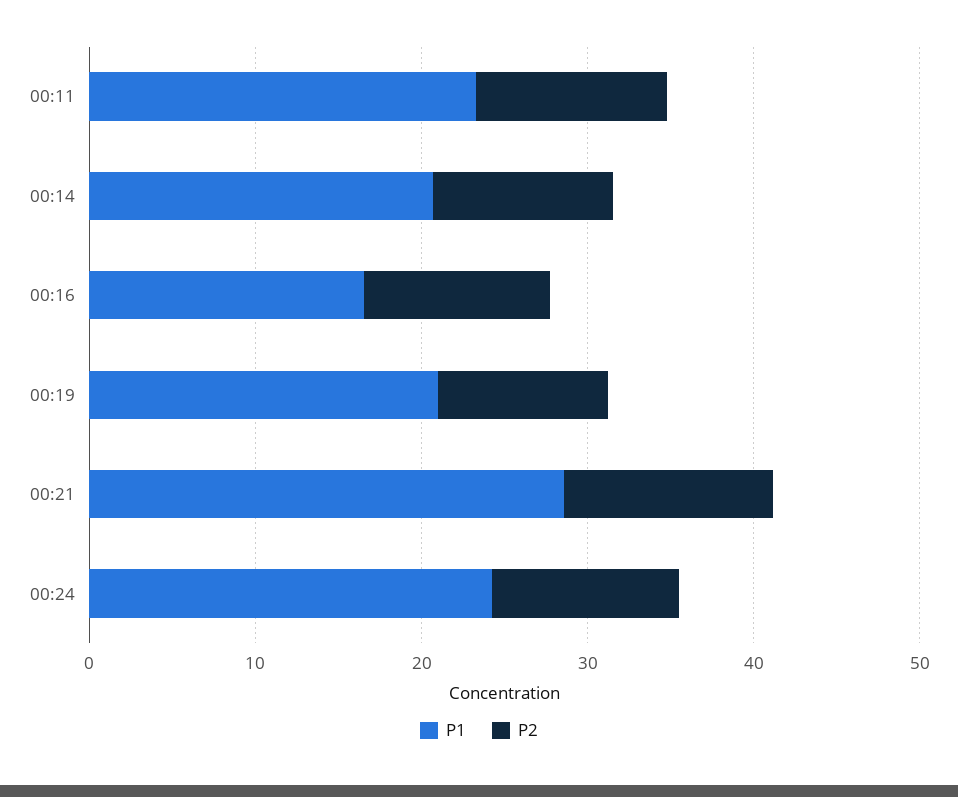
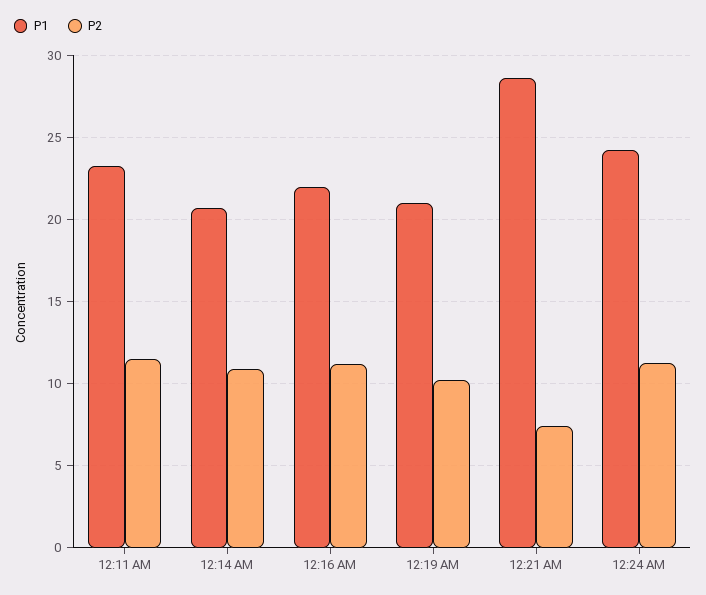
P1, 00:16: 16 -> 22
P2, 00:21: 12 -> 7.5

